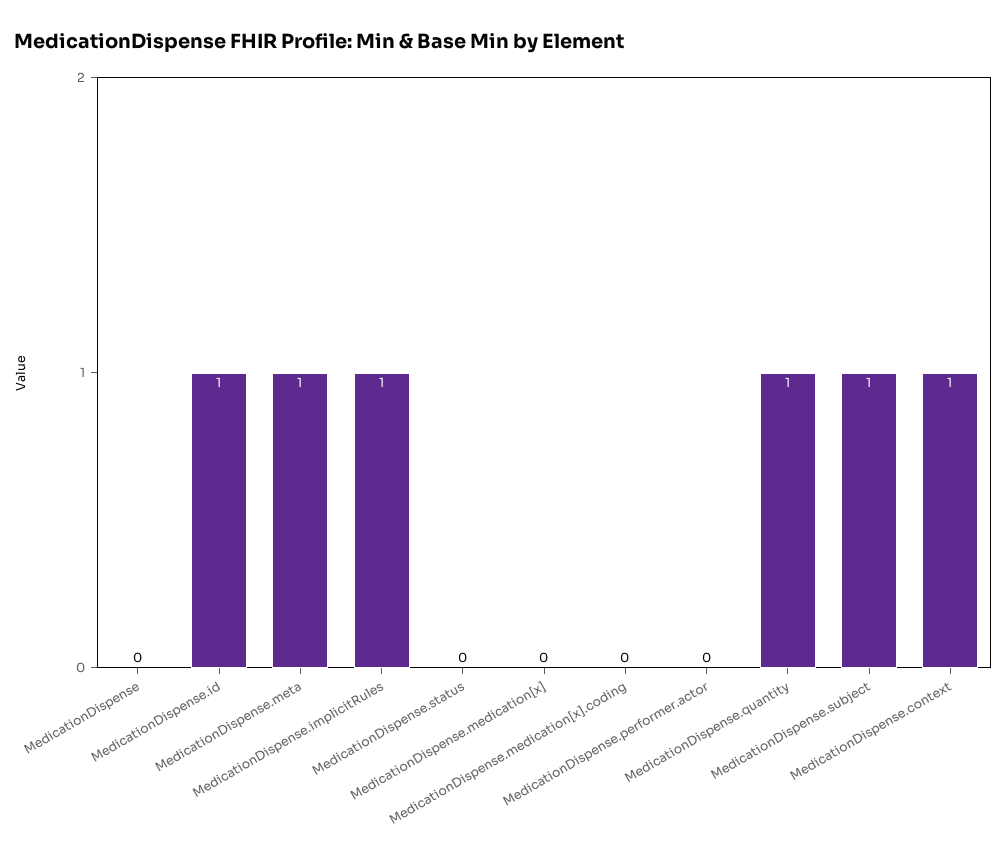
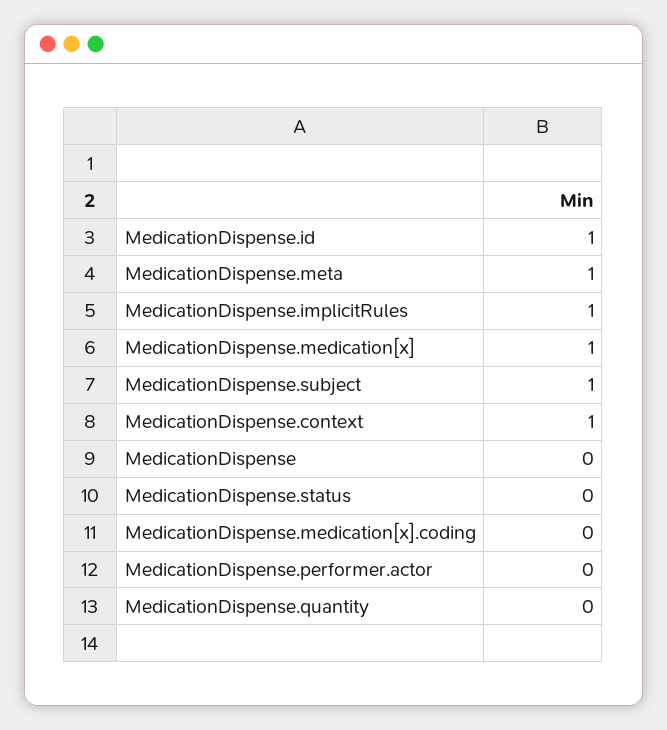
MedicationDispense.medication[x]: 0 -> 1
MedicationDispense.quantity: 1 -> 0

